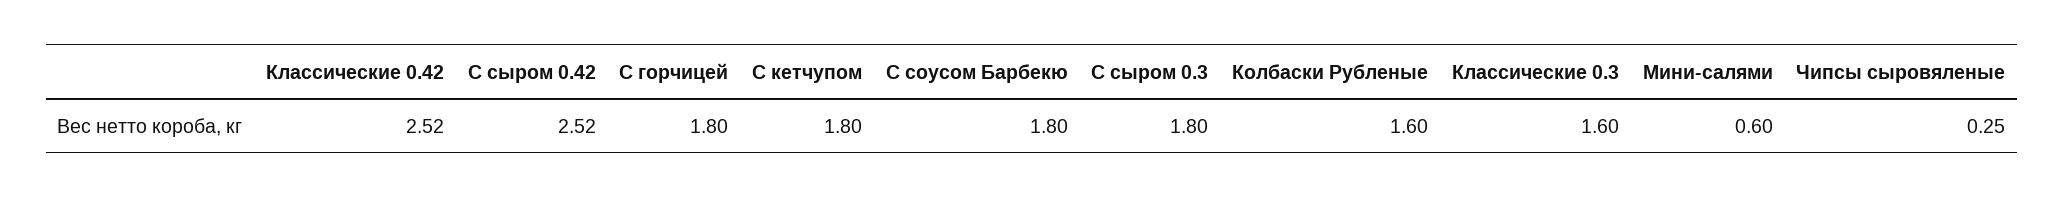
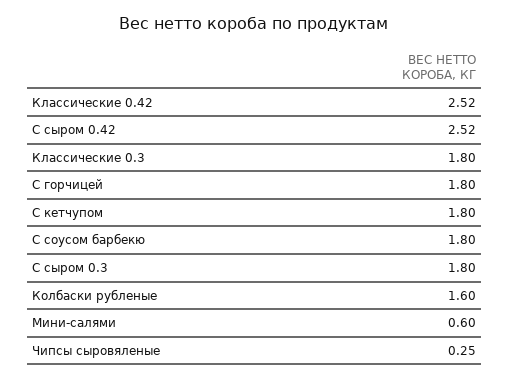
Классические 0.3: 1.6 -> 1.8

